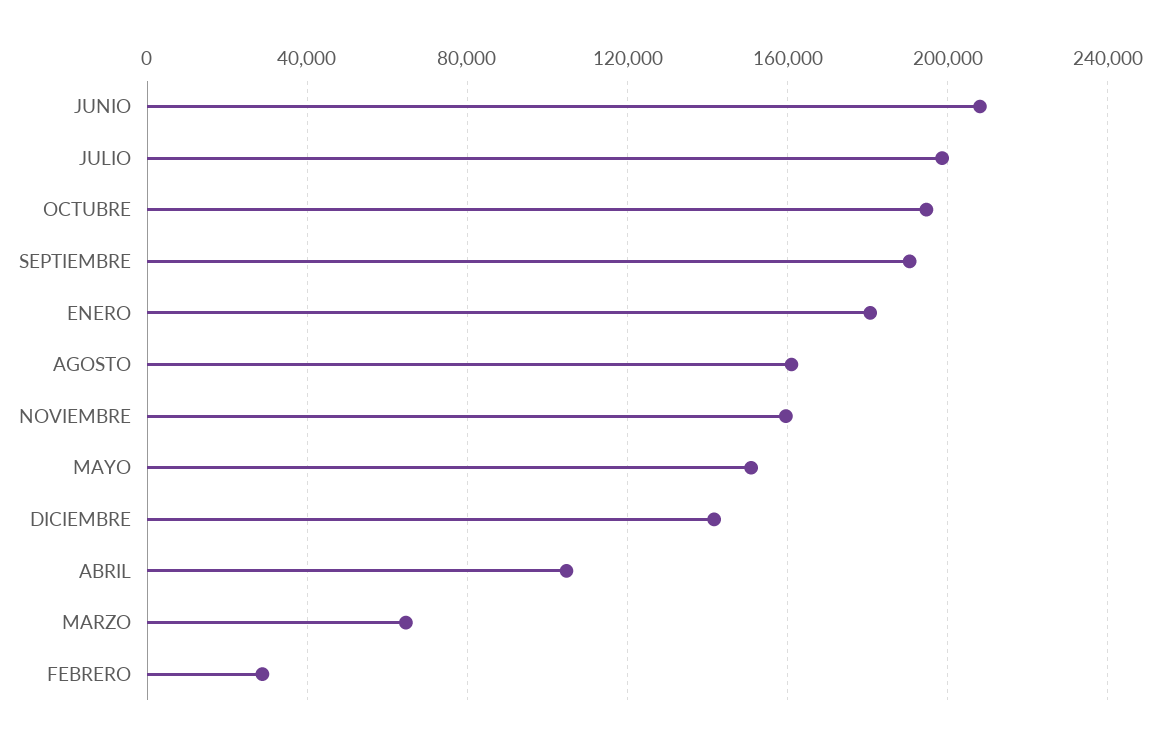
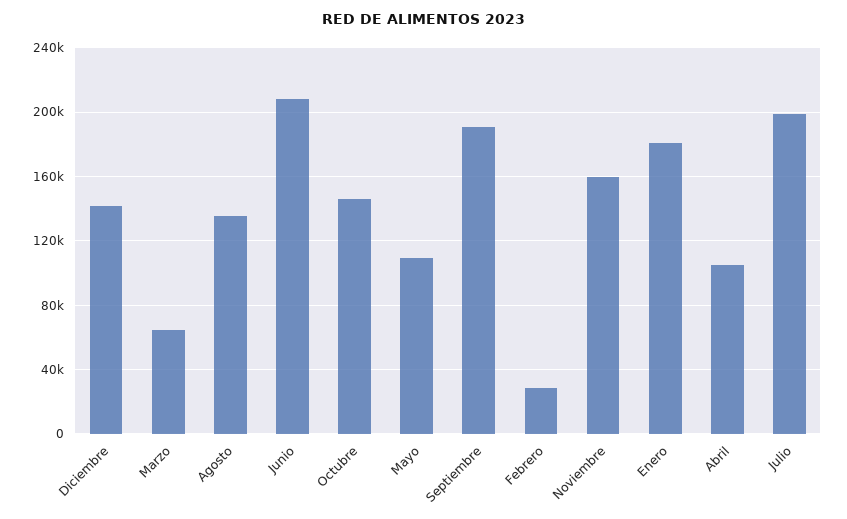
OCTUBRE: 195000 -> 145000
AGOSTO: 160000 -> 135000
MAYO: 150000 -> 110000

